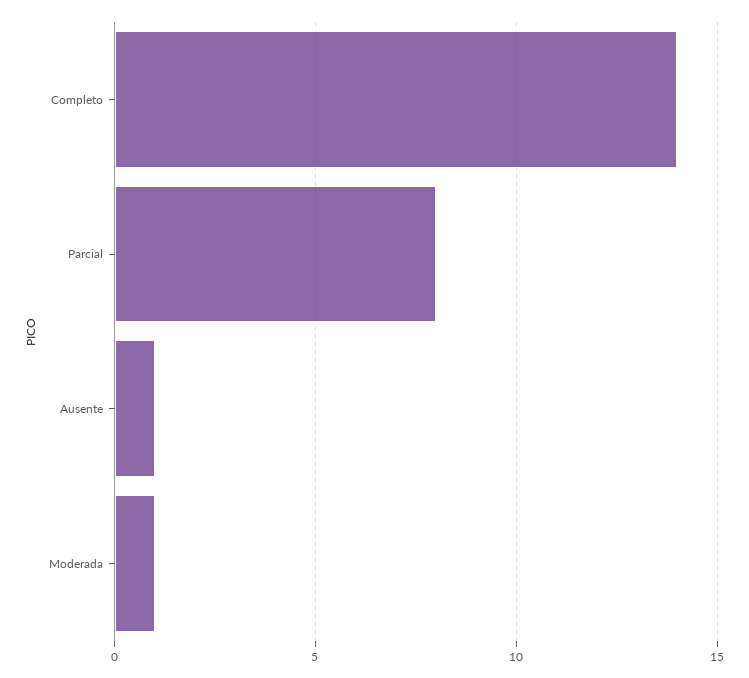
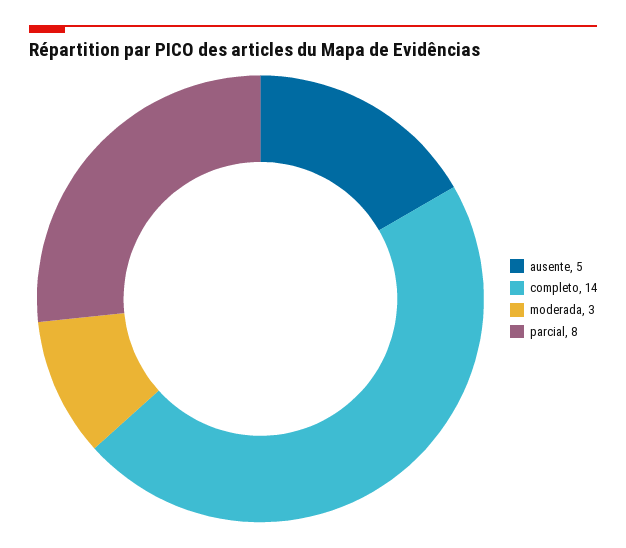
Ausente: 1 -> 5
Moderada: 1 -> 3

